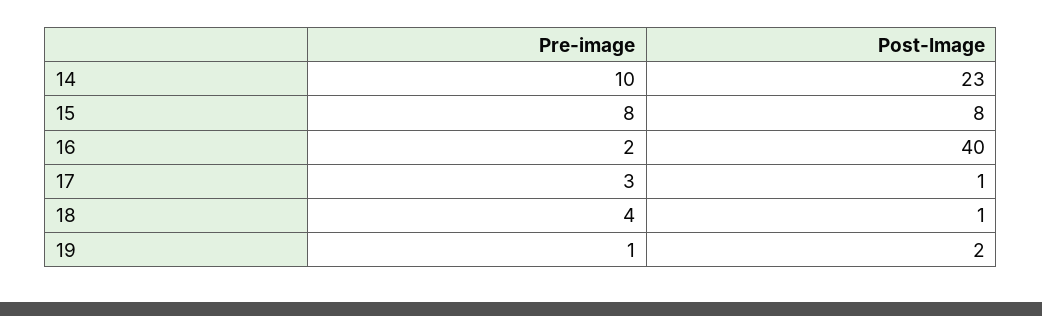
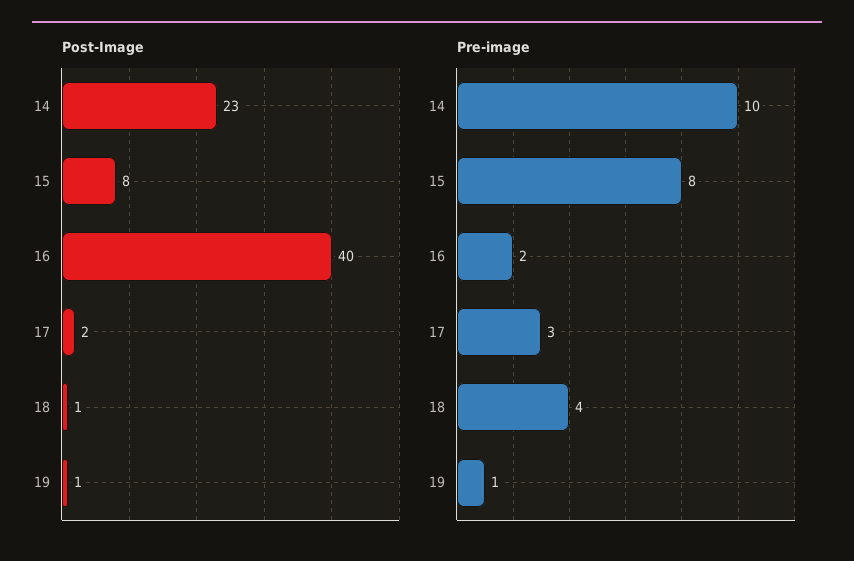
Post-Image, 17: 1 -> 2
Post-Image, 19: 2 -> 1

